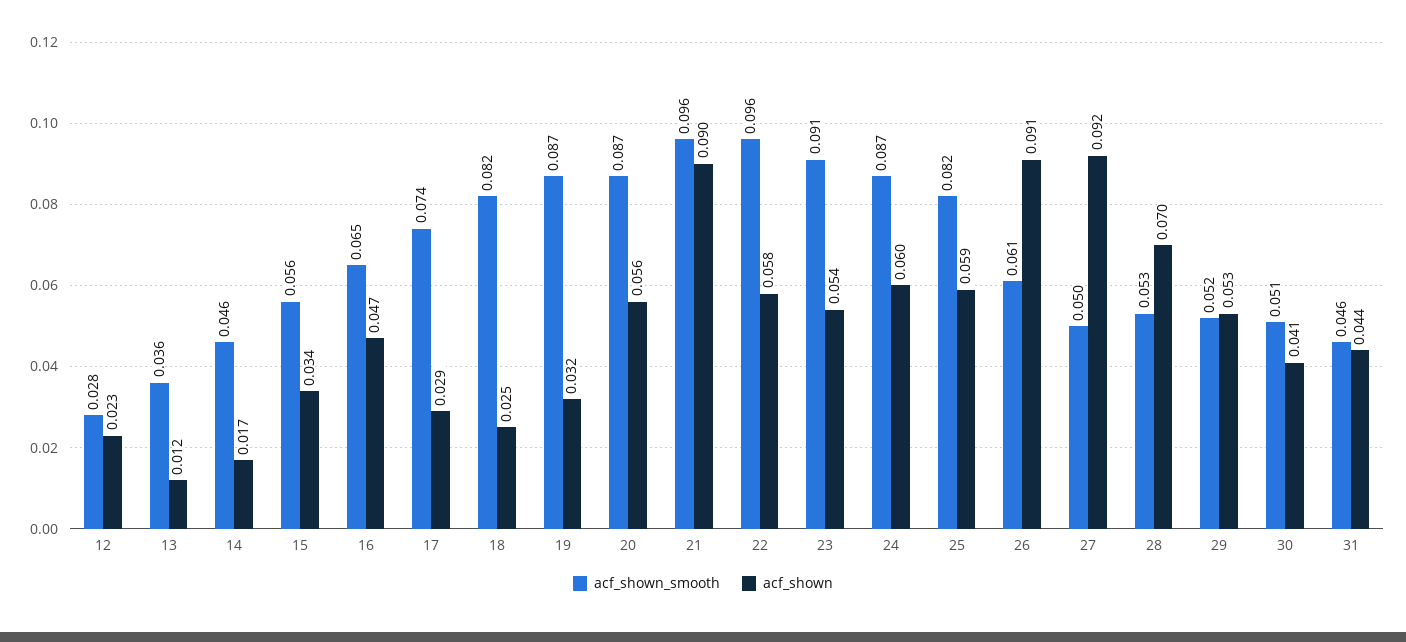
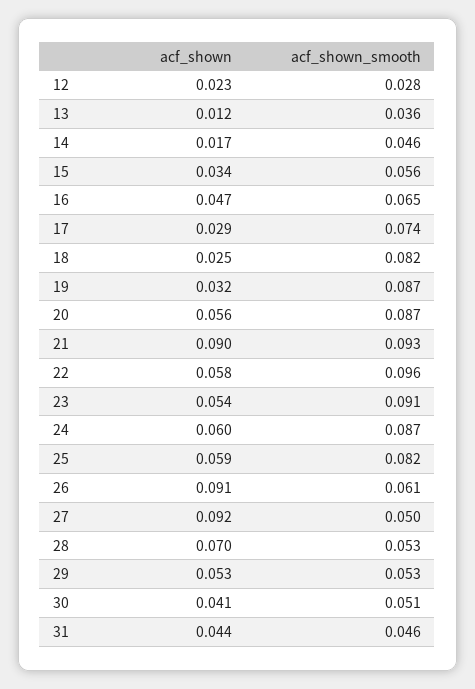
acf_shown_smooth, 21: 0.096 -> 0.093
acf_shown_smooth, 29: 0.052 -> 0.053

